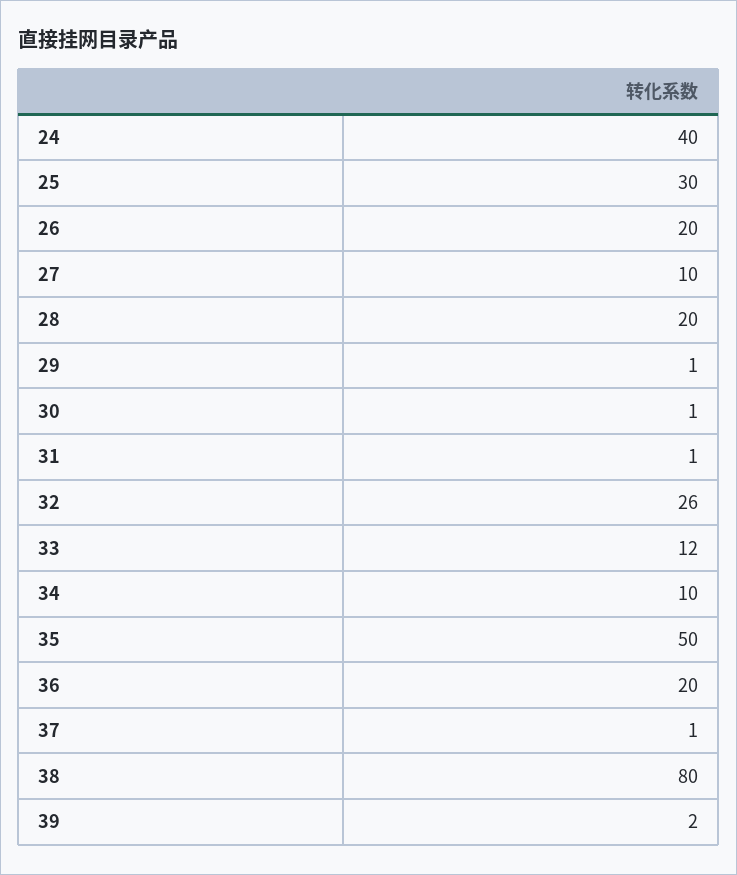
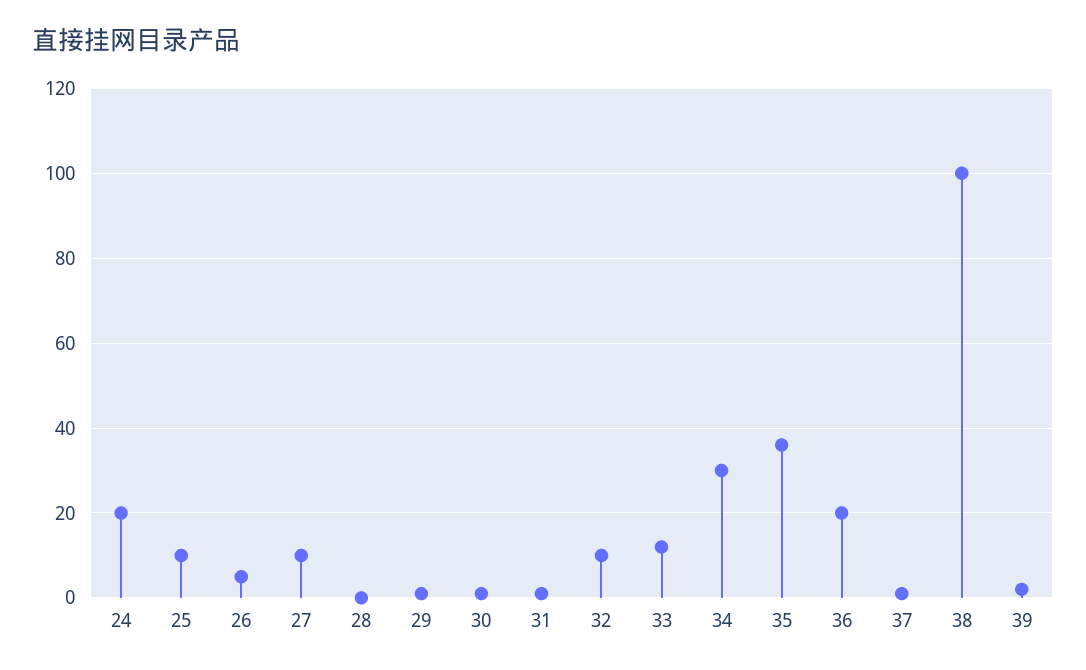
24: 40 -> 20
25: 30 -> 10
26: 20 -> 5
28: 20 -> 0
32: 26 -> 10
34: 10 -> 30
35: 50 -> 35
38: 80 -> 100

